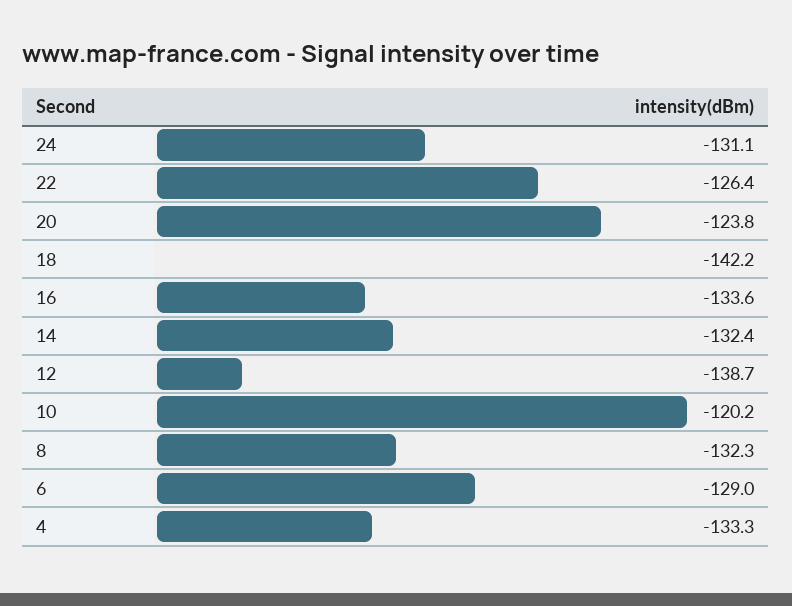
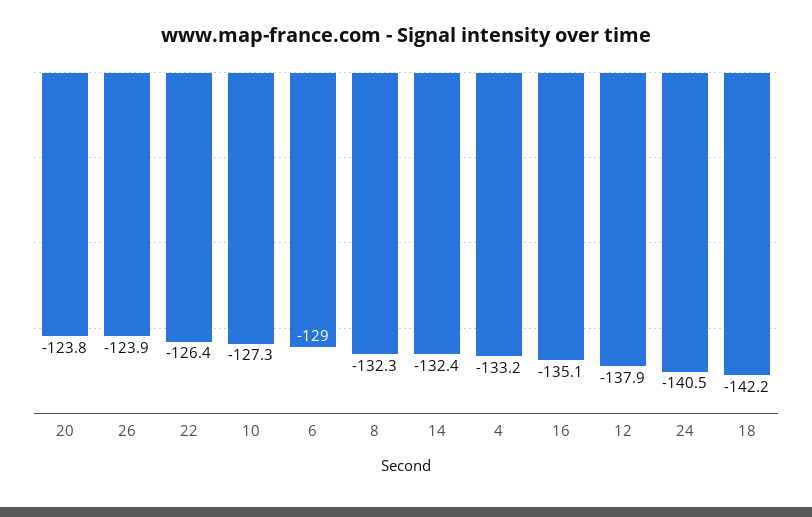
24: -131.1 -> -140.5
16: -133.6 -> -135.1
12: -138.7 -> -137.9
10: -120.2 -> -127.3
4: -133.3 -> -133.2
26: none -> -123.9

